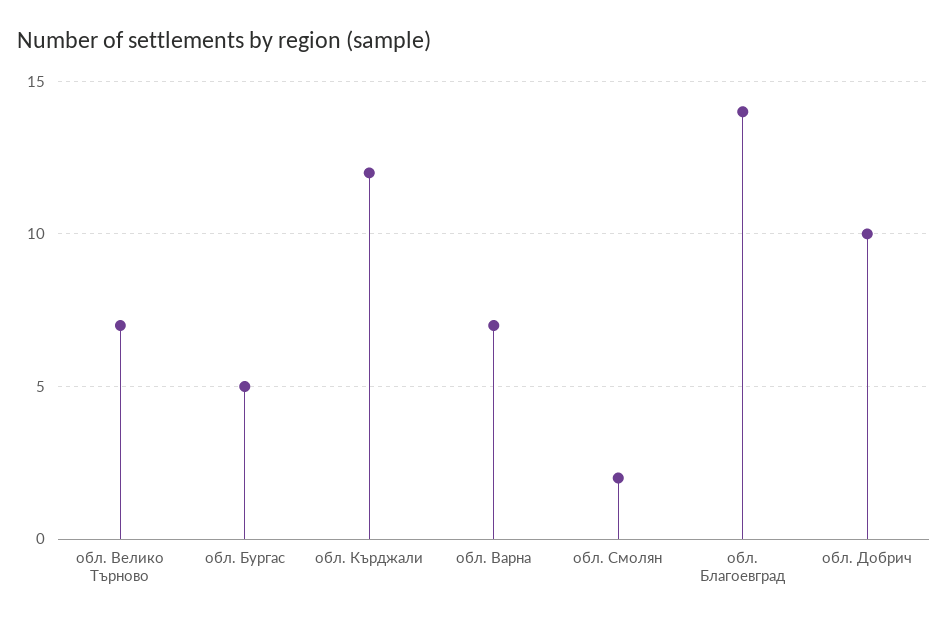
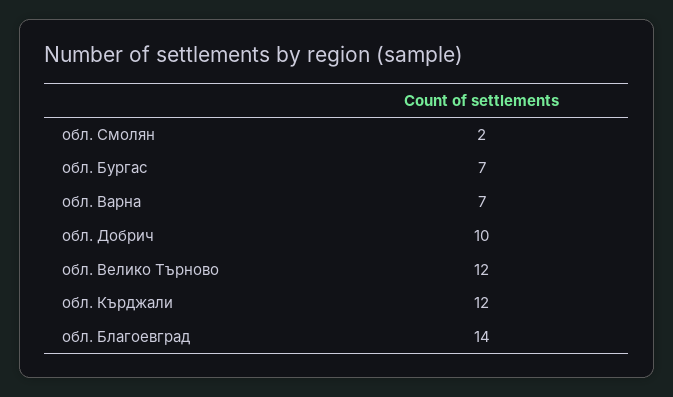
обл. Велико Търново: 7 -> 12
обл. Бургас: 5 -> 7

